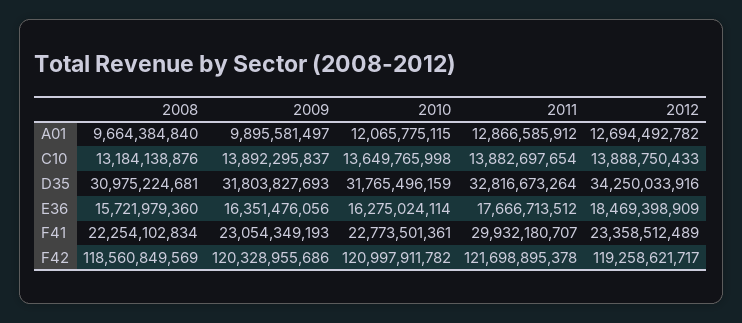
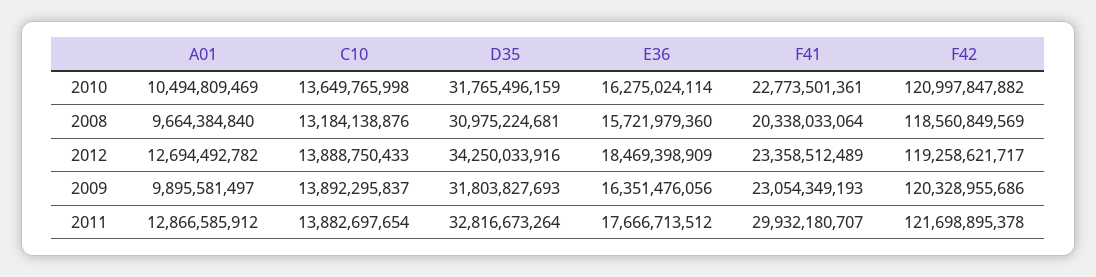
2010, A01: 12065775115 -> 10494809469
2008, F41: 22254102834 -> 20338033064
2010, F42: 120997911782 -> 120997847882

